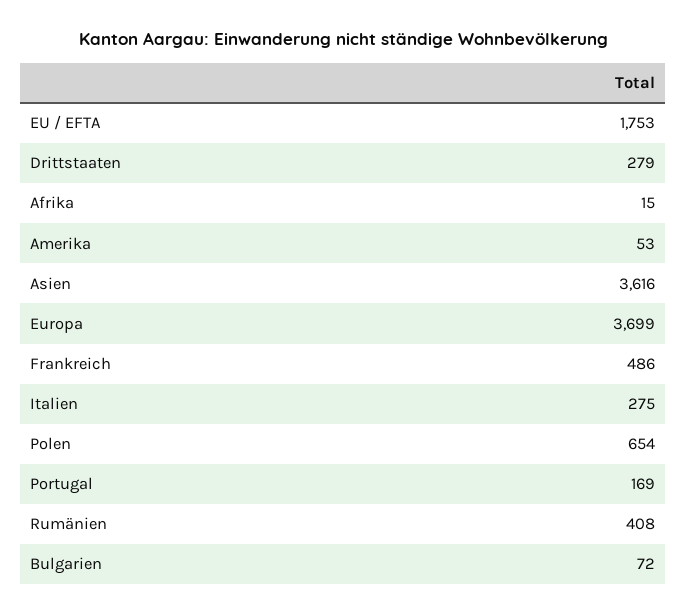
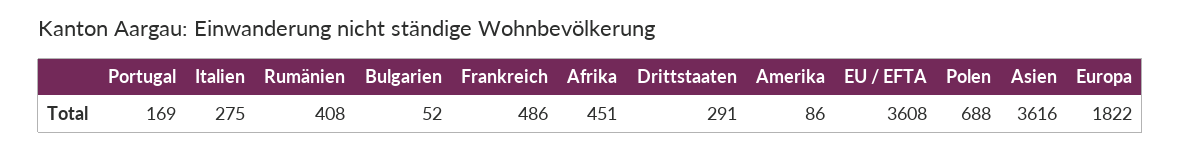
EU / EFTA: 1753 -> 3608
Drittstaaten: 279 -> 291
Afrika: 15 -> 451
Amerika: 53 -> 86
Europa: 3699 -> 1822
Polen: 654 -> 688
Bulgarien: 72 -> 52

